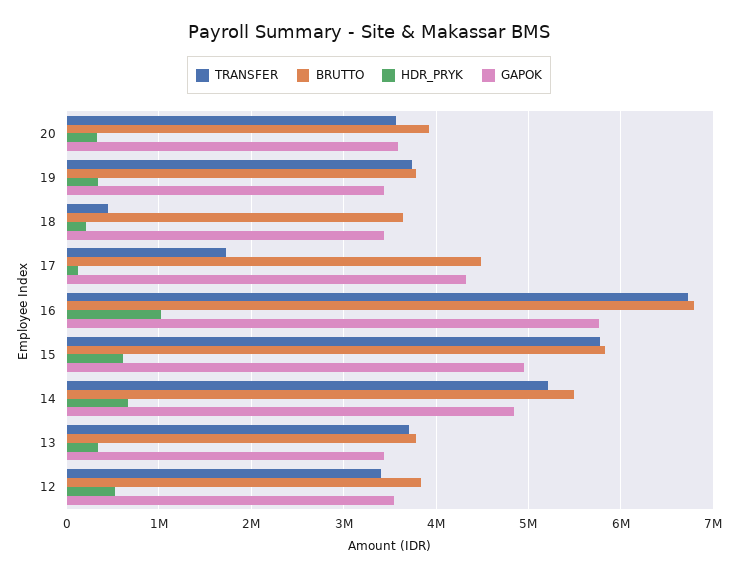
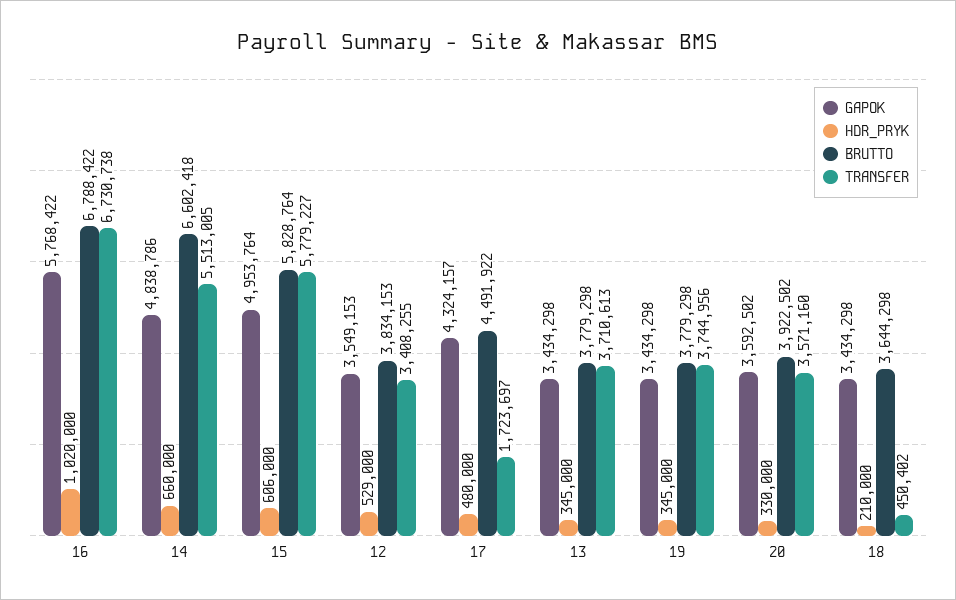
HDR_PRYK, 17: 100000 -> 480000
TRANSFER, 14: 5200000 -> 5513005
BRUTTO, 14: 5500000 -> 6602418

